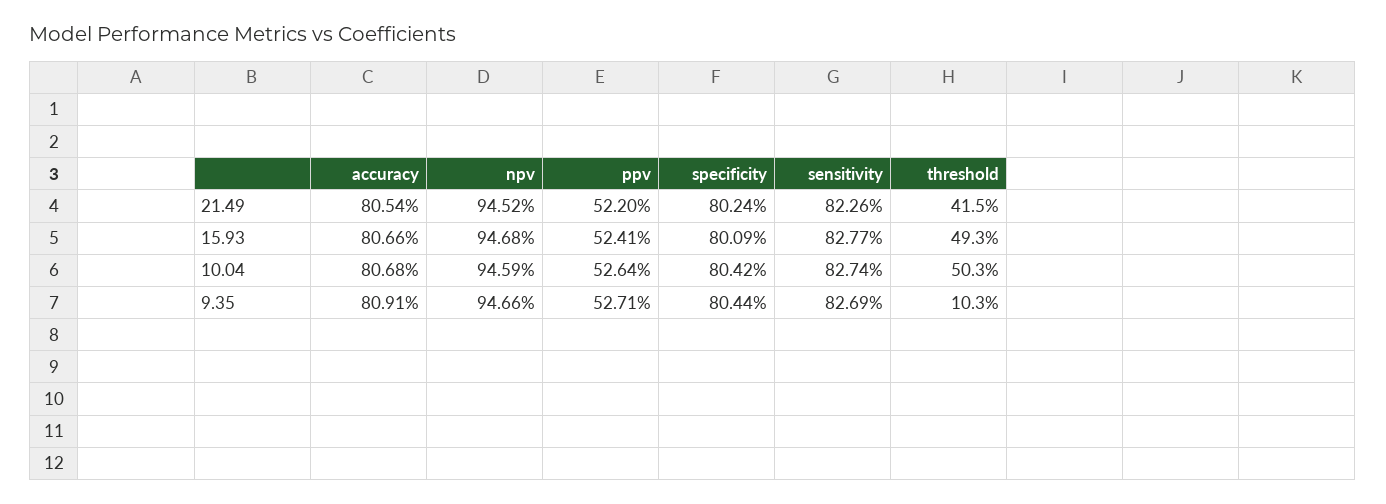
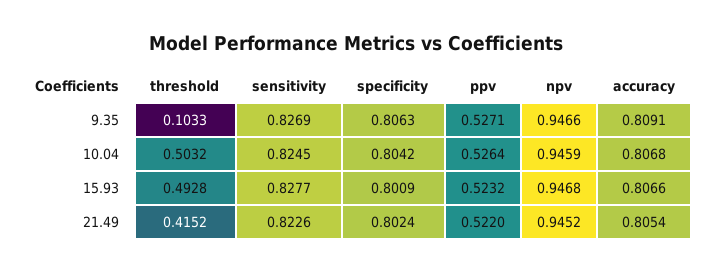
ppv, 15.93: 0.5241 -> 0.5232
sensitivity, 10.04: 0.8274 -> 0.8245
specificity, 9.35: 0.8044 -> 0.8063

